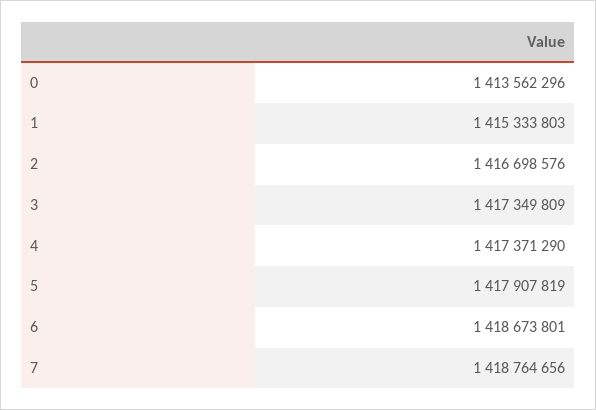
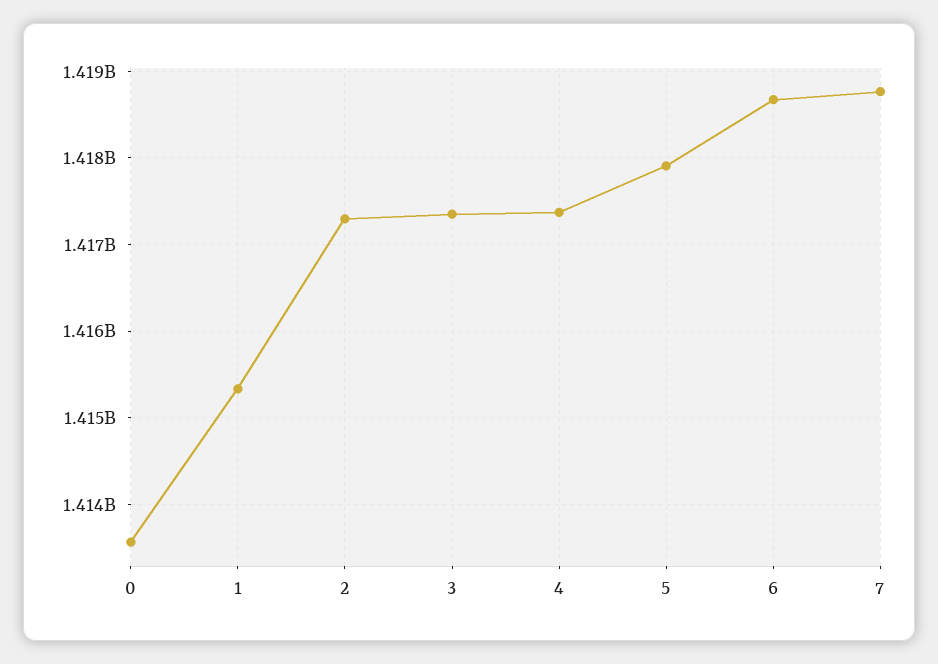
2: 1416698576 -> 1417300000

